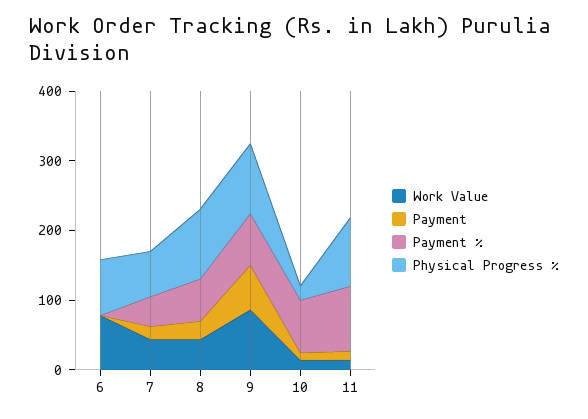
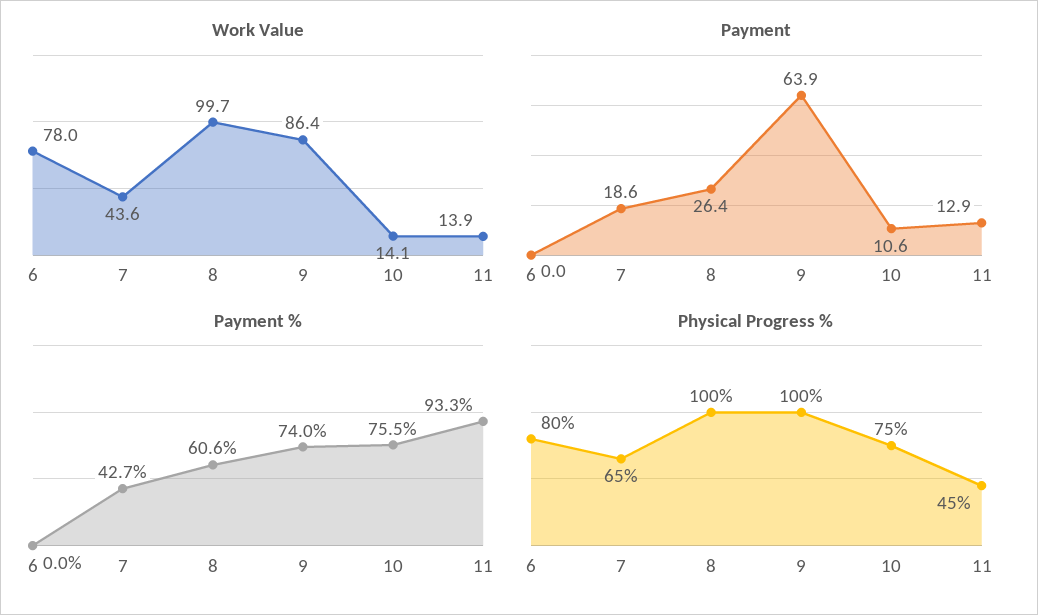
Work Value, 8: 40 -> 99.7
Physical Progress %, 10: 20 -> 75
Physical Progress %, 11: 100 -> 45

